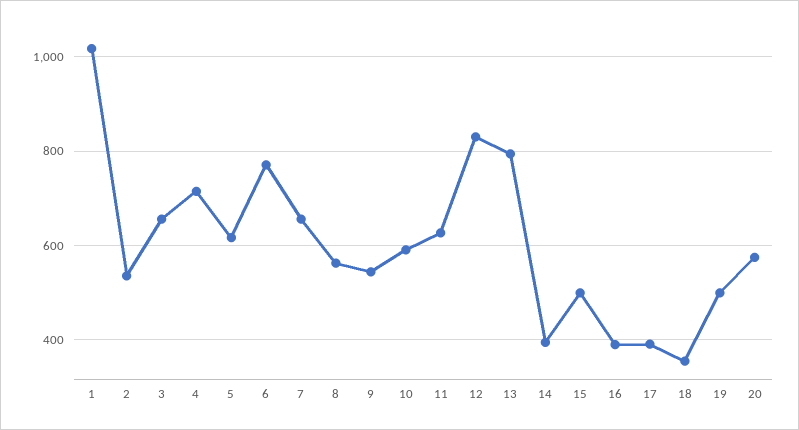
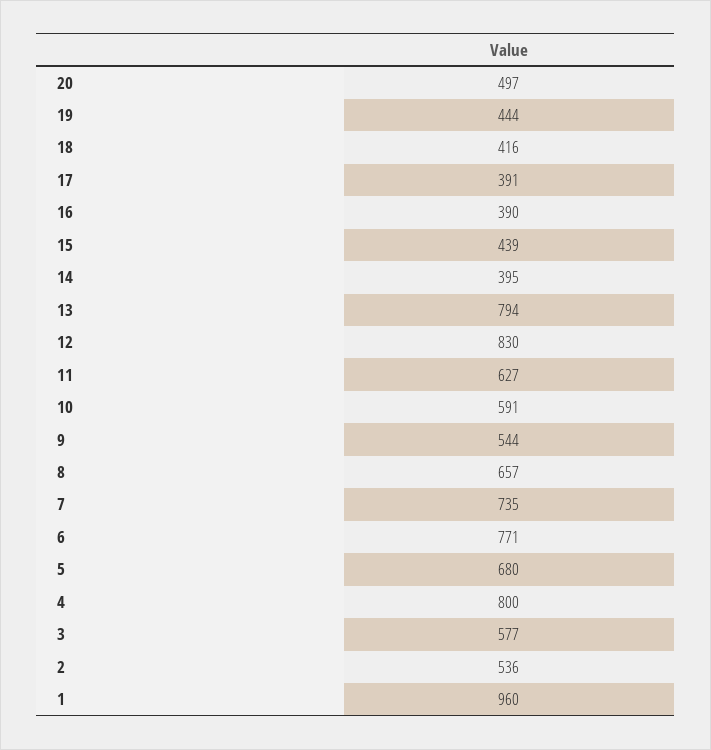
1: 1020 -> 960
3: 660 -> 577
4: 720 -> 800
5: 620 -> 680
7: 660 -> 735
8: 560 -> 657
15: 500 -> 439
18: 360 -> 416
19: 500 -> 444
20: 580 -> 497

